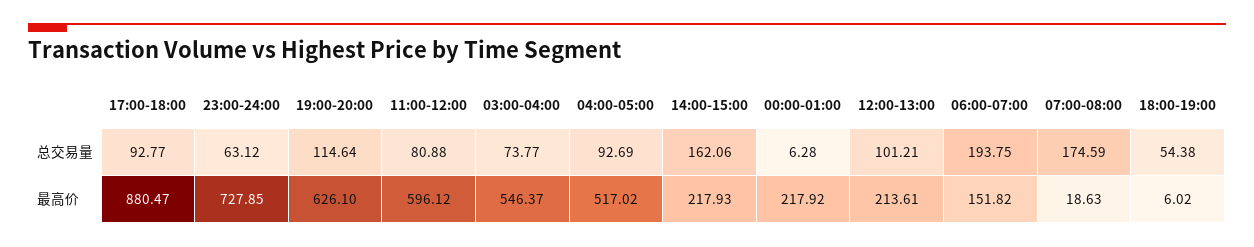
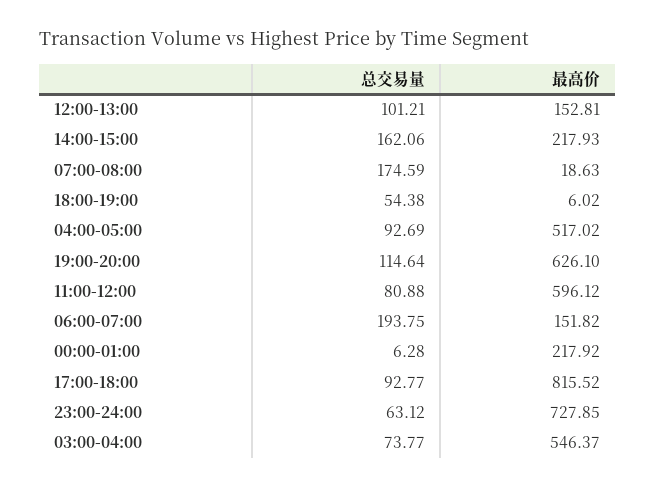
17:00-18:00, 最高价: 880.47 -> 815.52
12:00-13:00, 最高价: 213.61 -> 152.81

